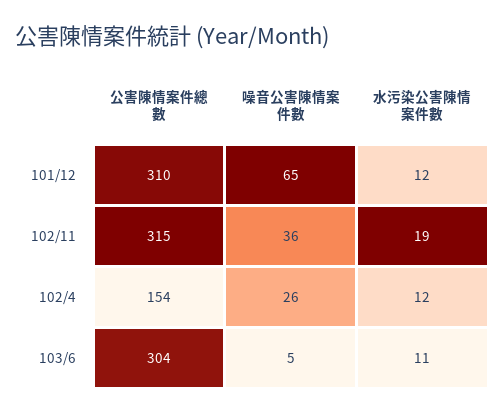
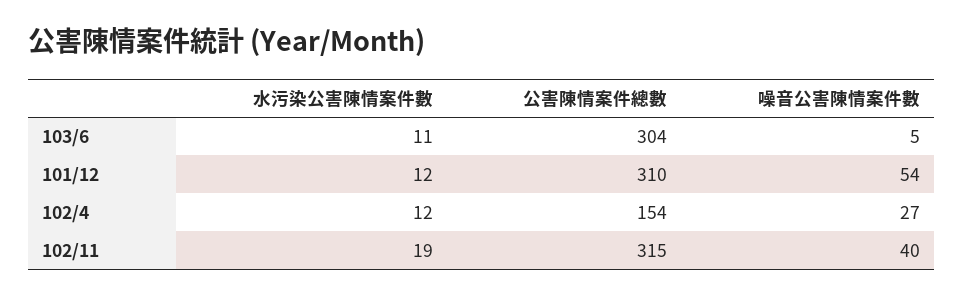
噪音公害陳情案件數, 101/12: 65 -> 54
噪音公害陳情案件數, 102/11: 36 -> 40
噪音公害陳情案件數, 102/4: 26 -> 27

